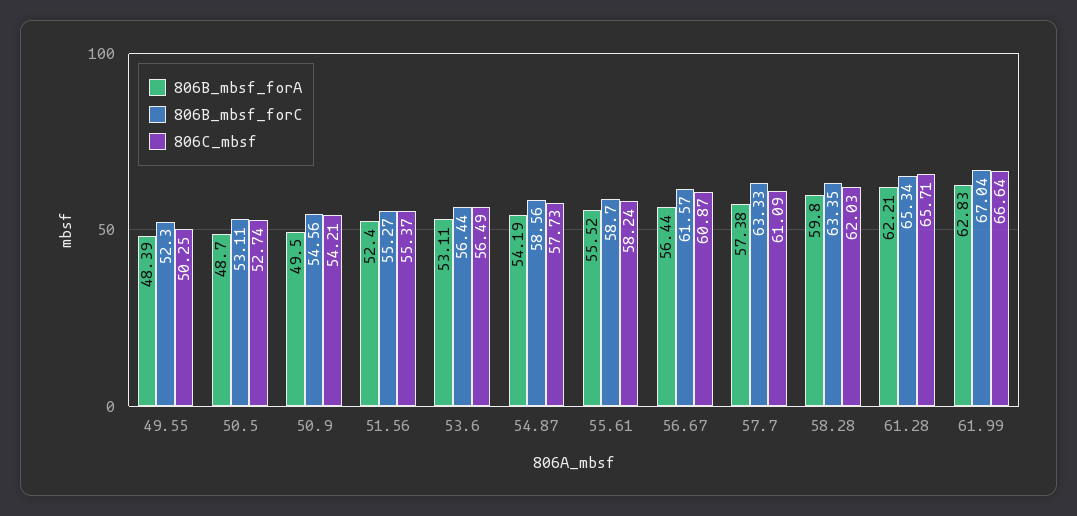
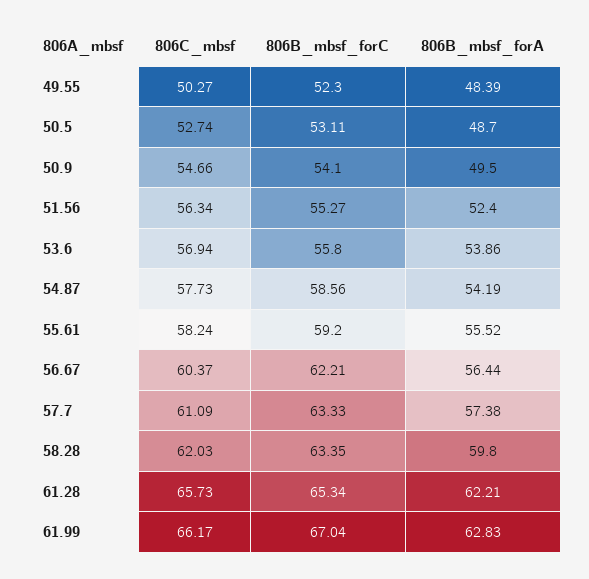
806C_mbsf, 49.55: 50.25 -> 50.27
806B_mbsf_forC, 50.9: 54.56 -> 54.1
806C_mbsf, 50.9: 54.21 -> 54.66
806C_mbsf, 51.56: 55.37 -> 56.34
806B_mbsf_forA, 53.6: 53.11 -> 53.86
806B_mbsf_forC, 53.6: 56.44 -> 55.8
806C_mbsf, 53.6: 56.49 -> 56.94
806B_mbsf_forC, 55.61: 58.7 -> 59.2
806B_mbsf_forC, 56.67: 61.57 -> 62.21
806C_mbsf, 56.67: 60.87 -> 60.37
806C_mbsf, 61.28: 65.71 -> 65.73
806C_mbsf, 61.99: 66.64 -> 66.17

